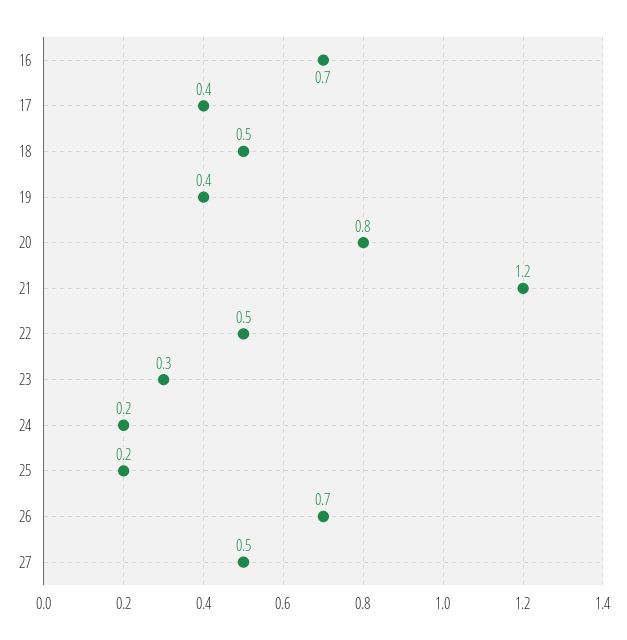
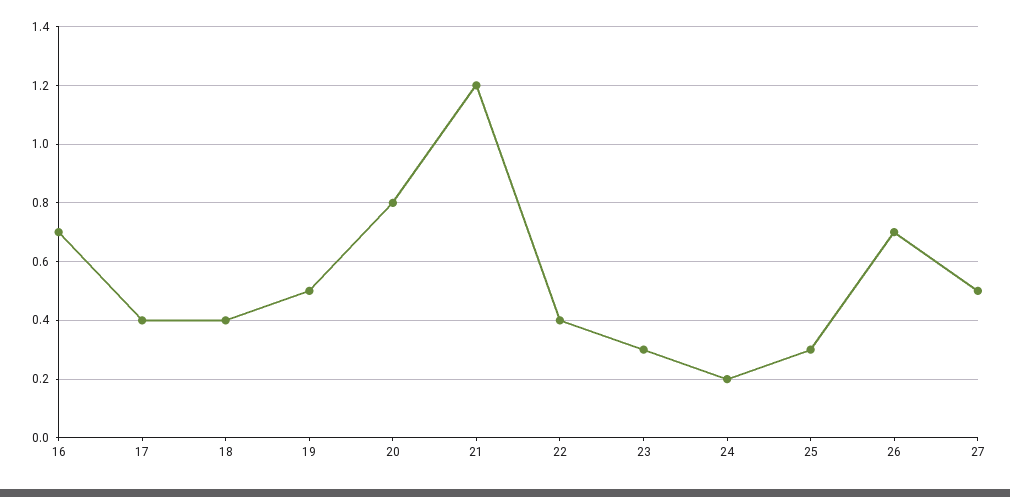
18: 0.5 -> 0.4
19: 0.4 -> 0.5
22: 0.5 -> 0.4
25: 0.2 -> 0.3

